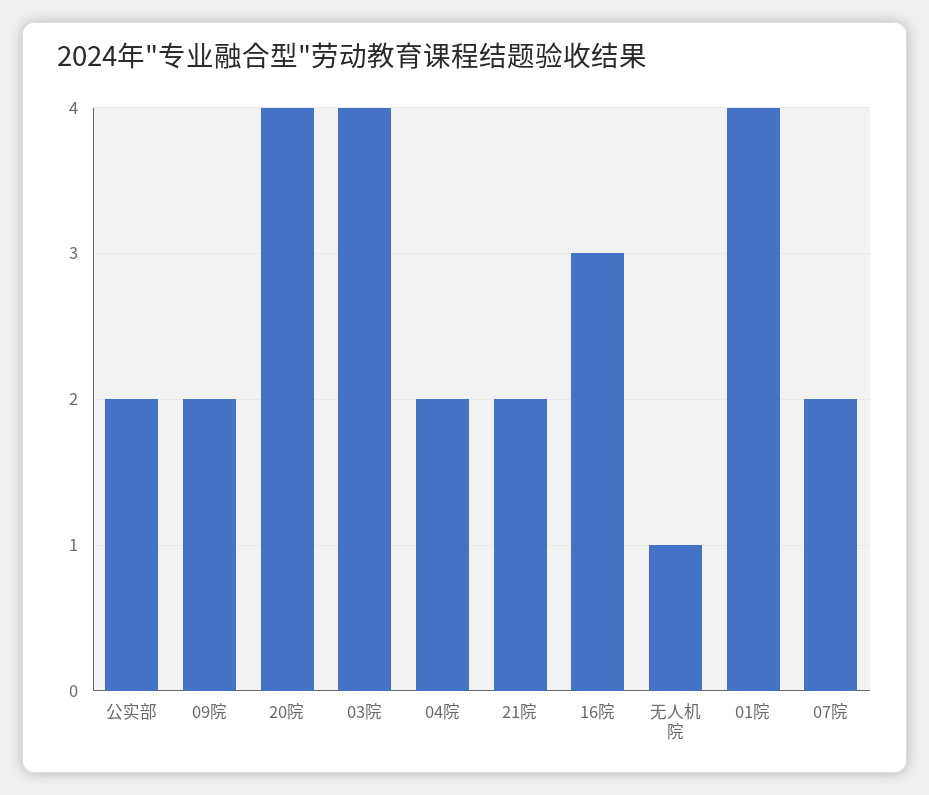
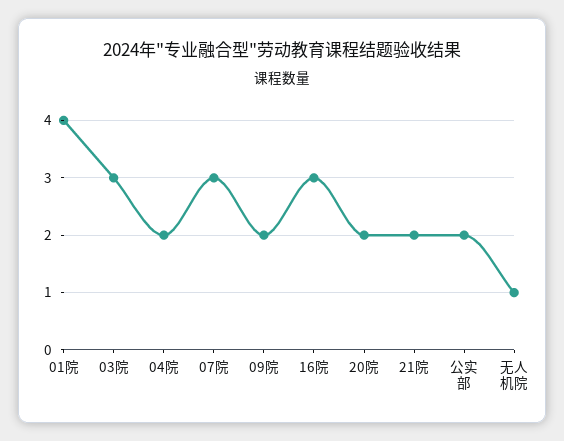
20院: 4 -> 2
03院: 4 -> 3
07院: 2 -> 3

